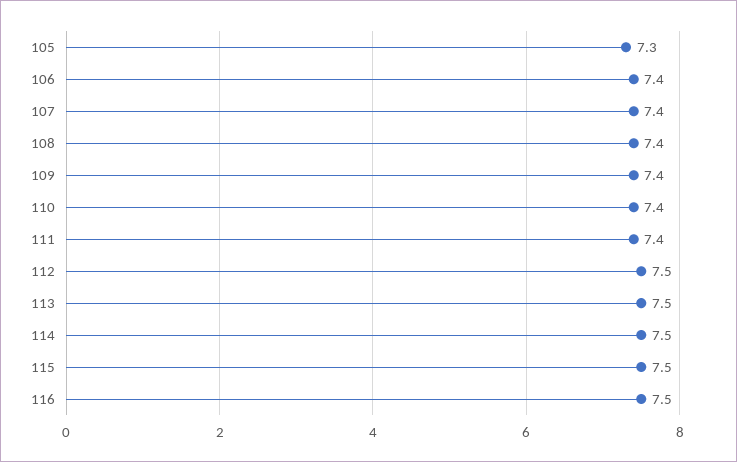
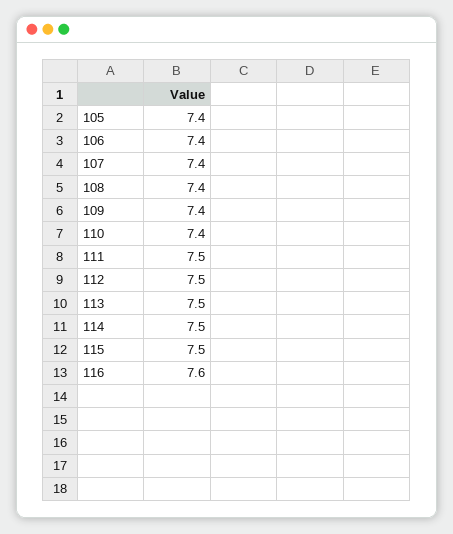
105: 7.3 -> 7.4
111: 7.4 -> 7.5
116: 7.5 -> 7.6

